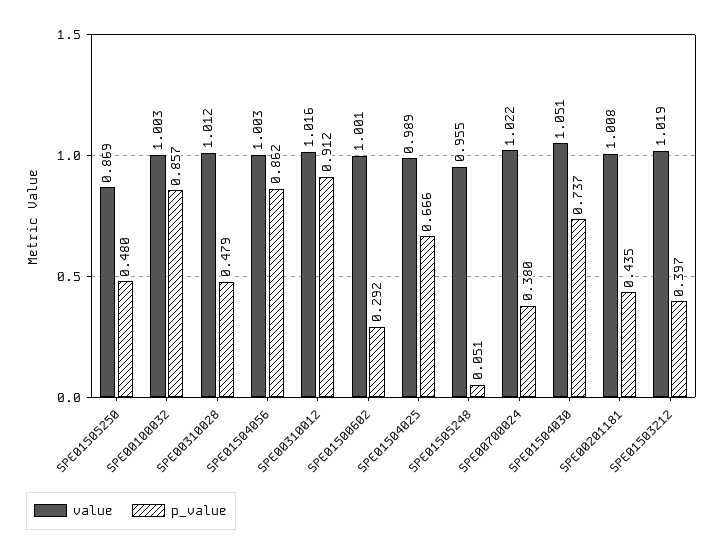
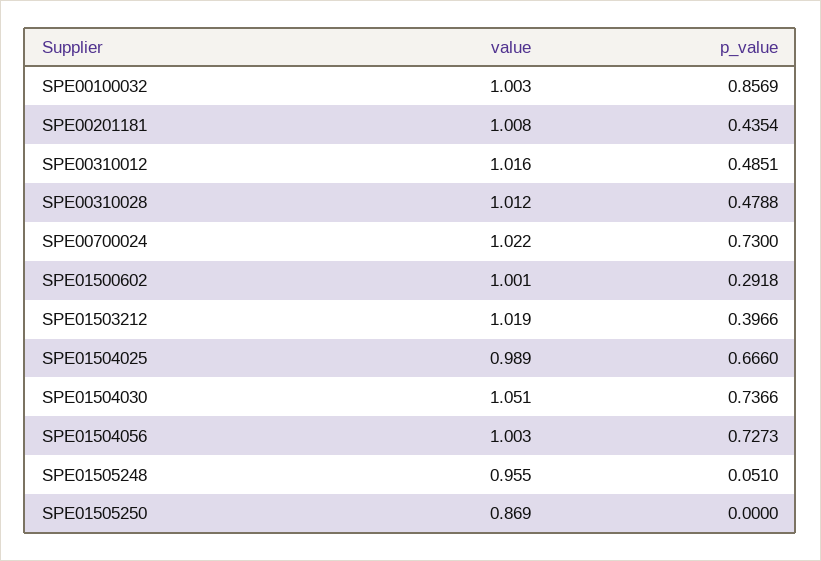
p_value, SPE01505250: 0.48 -> 0
p_value, SPE01504056: 0.862 -> 0.7273
p_value, SPE00310012: 0.912 -> 0.4851
p_value, SPE00700024: 0.38 -> 0.73

